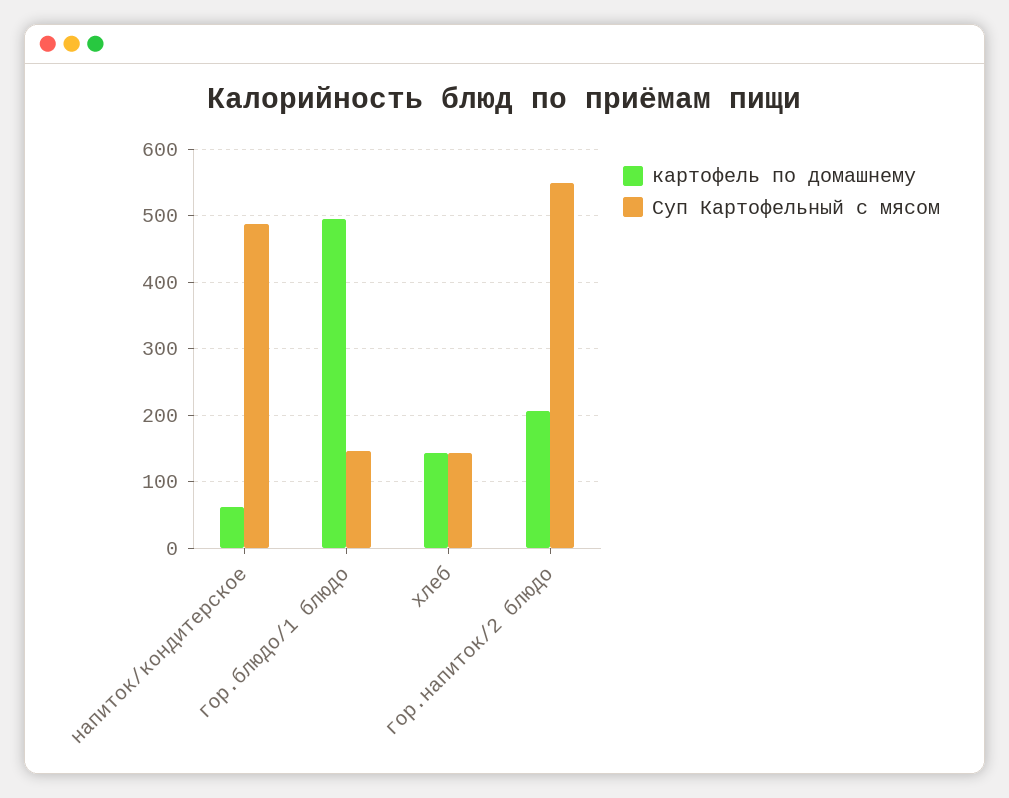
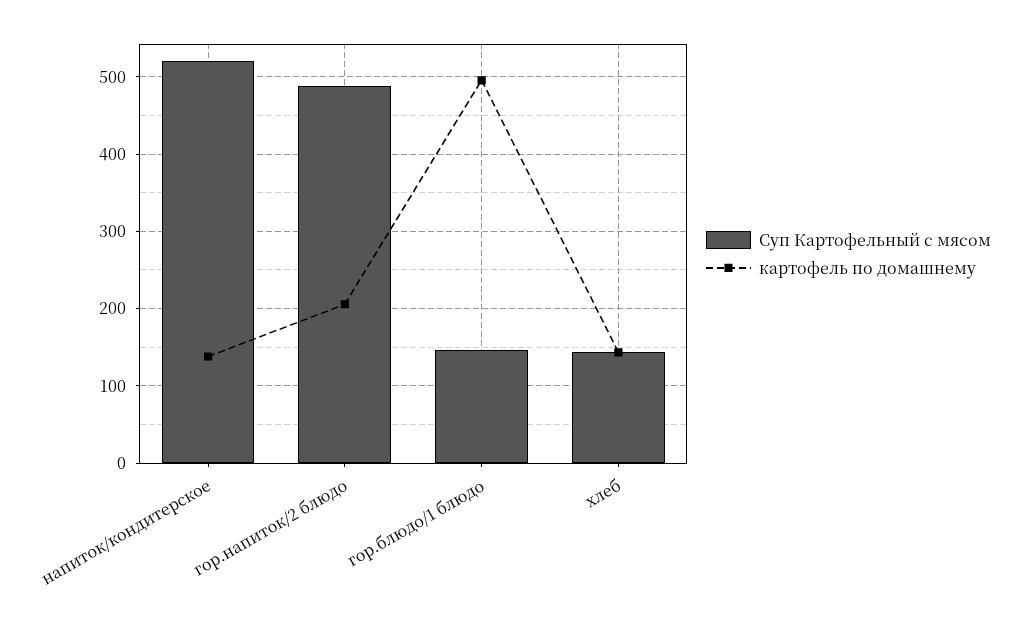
картофель по домашнему, напиток/кондитерское: 60 -> 140
Суп Картофельный с мясом, напиток/кондитерское: 490 -> 520
Суп Картофельный с мясом, гор.напиток/2 блюдо: 550 -> 490

